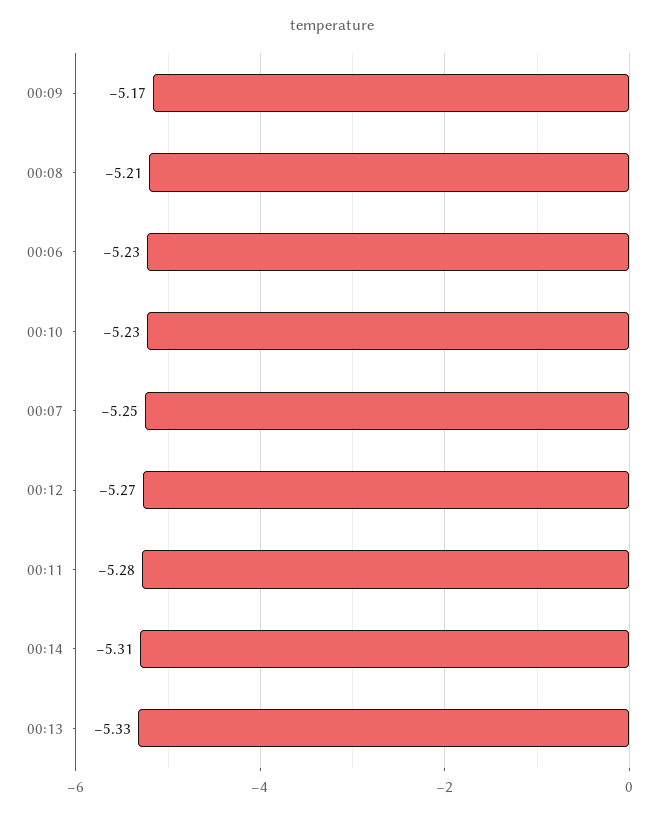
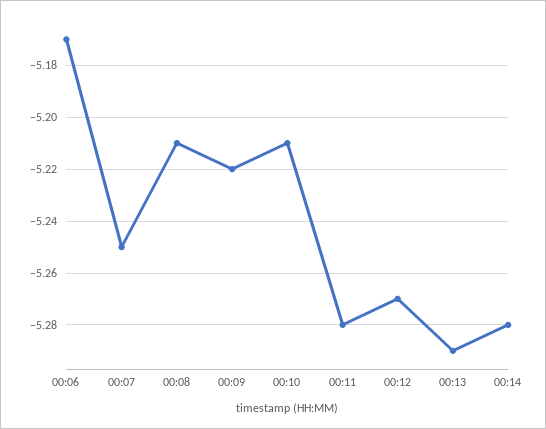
00:09: -5.17 -> -5.22
00:06: -5.23 -> -5.17
00:10: -5.23 -> -5.21
00:14: -5.31 -> -5.28
00:13: -5.33 -> -5.29

